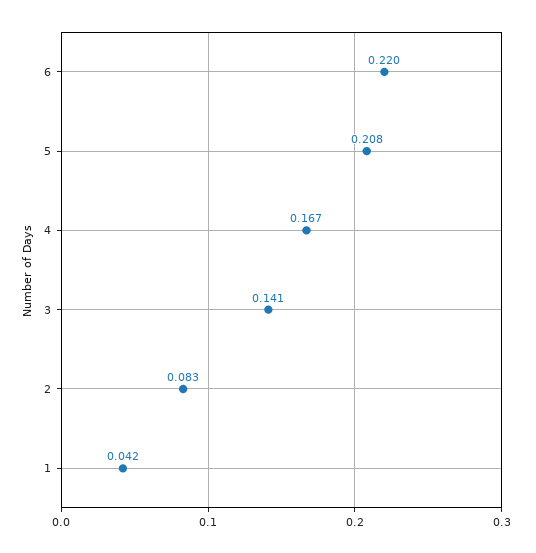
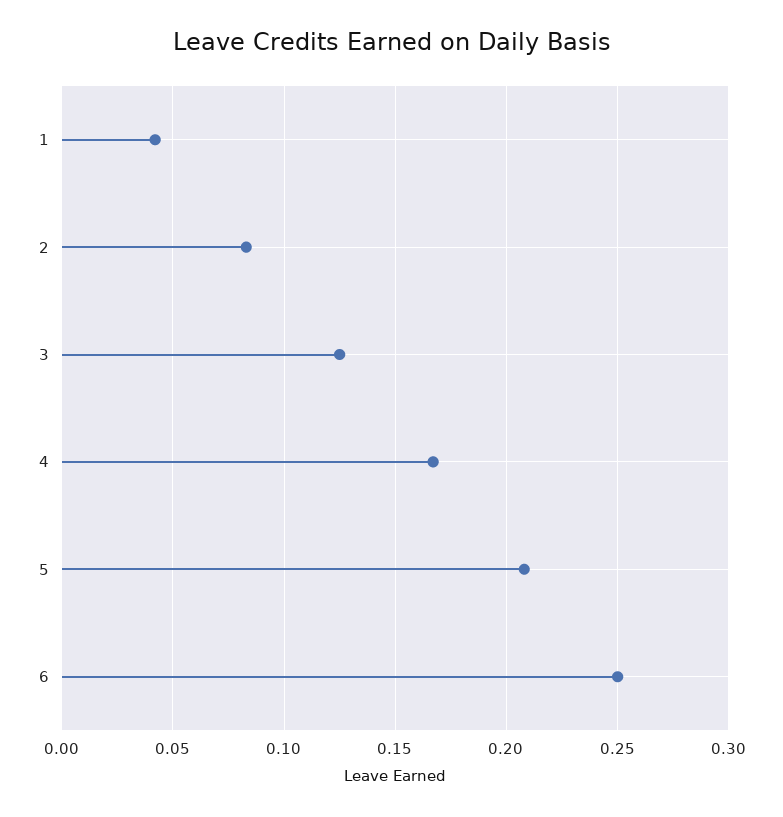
6: 0.22 -> 0.25
3: 0.141 -> 0.125

